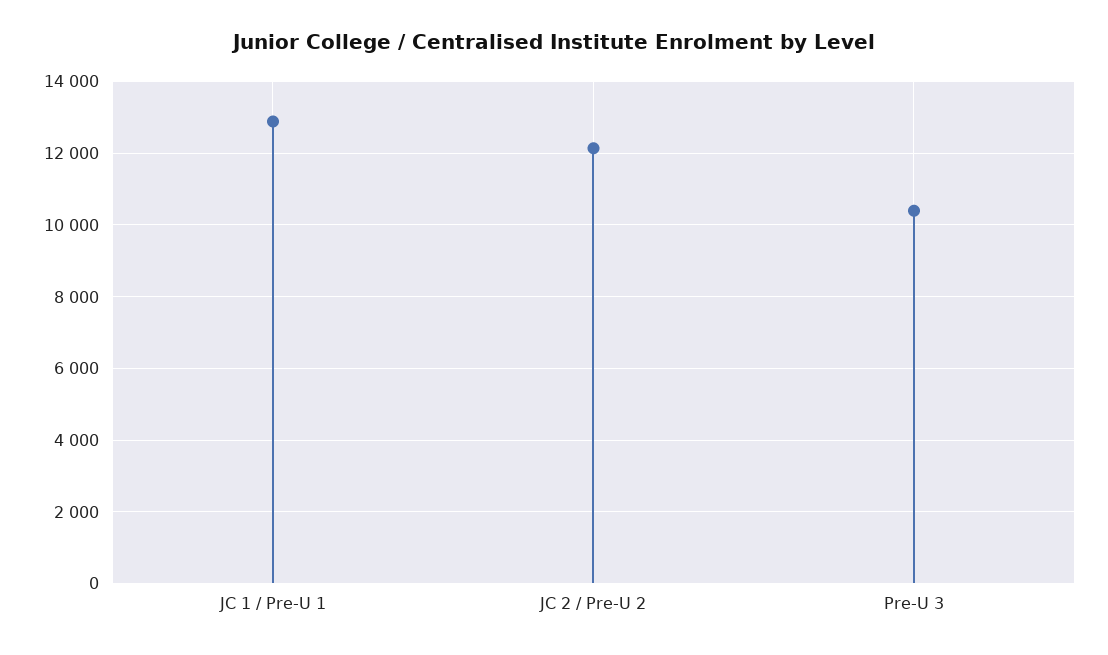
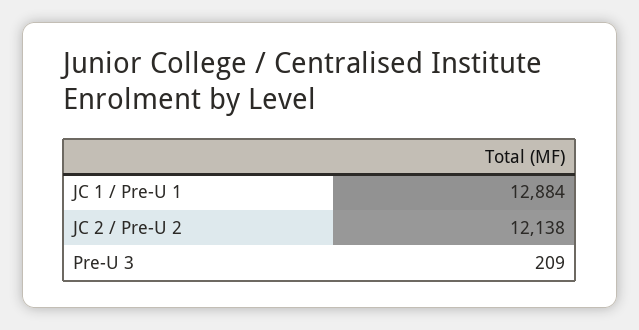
Pre-U 3: 10400 -> 209

